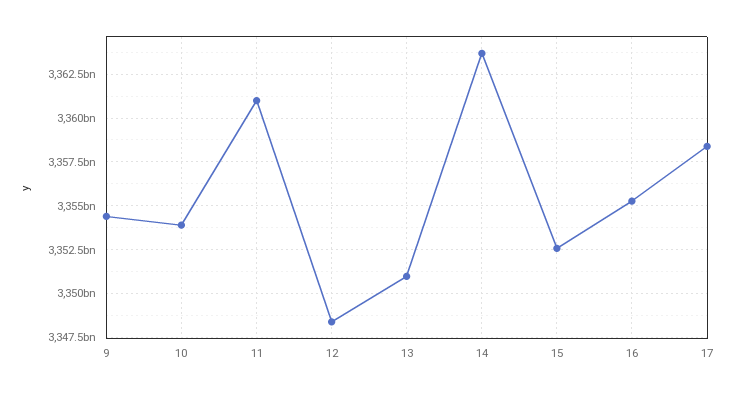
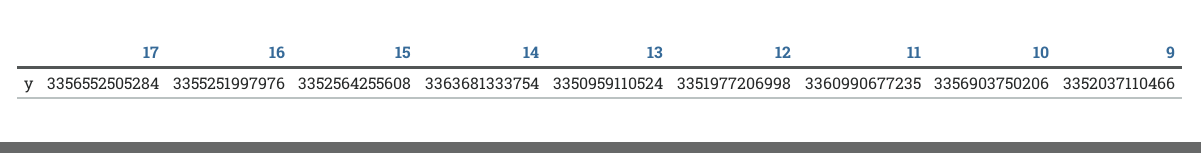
9: 3354500000000 -> 3352037110466
10: 3354000000000 -> 3356903750206
12: 3348500000000 -> 3351977206998
17: 3358500000000 -> 3356552505284

